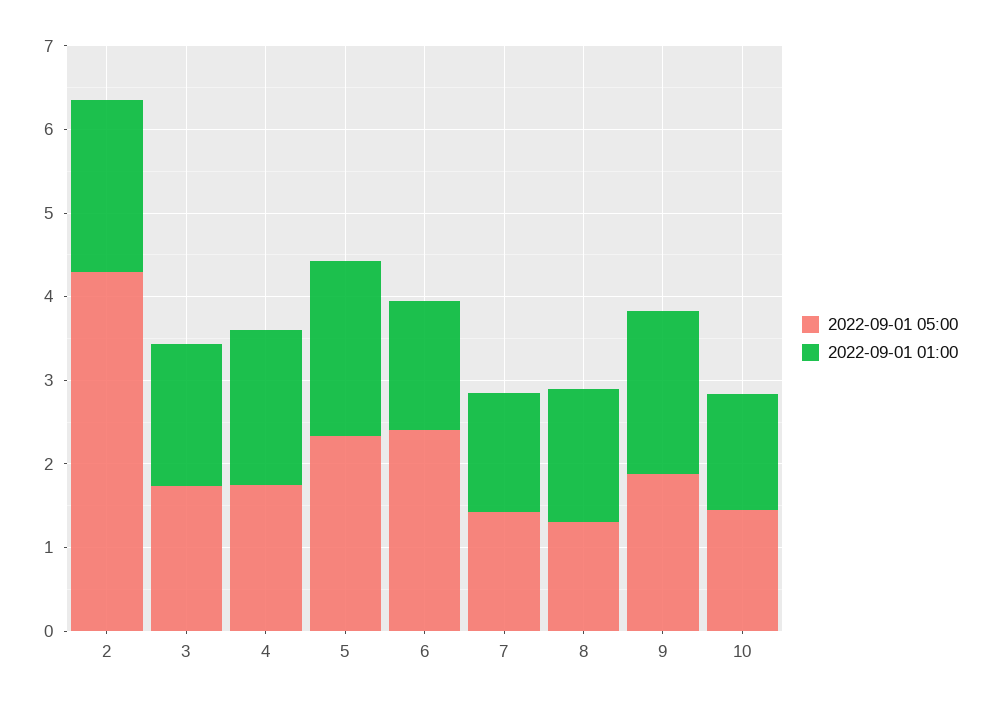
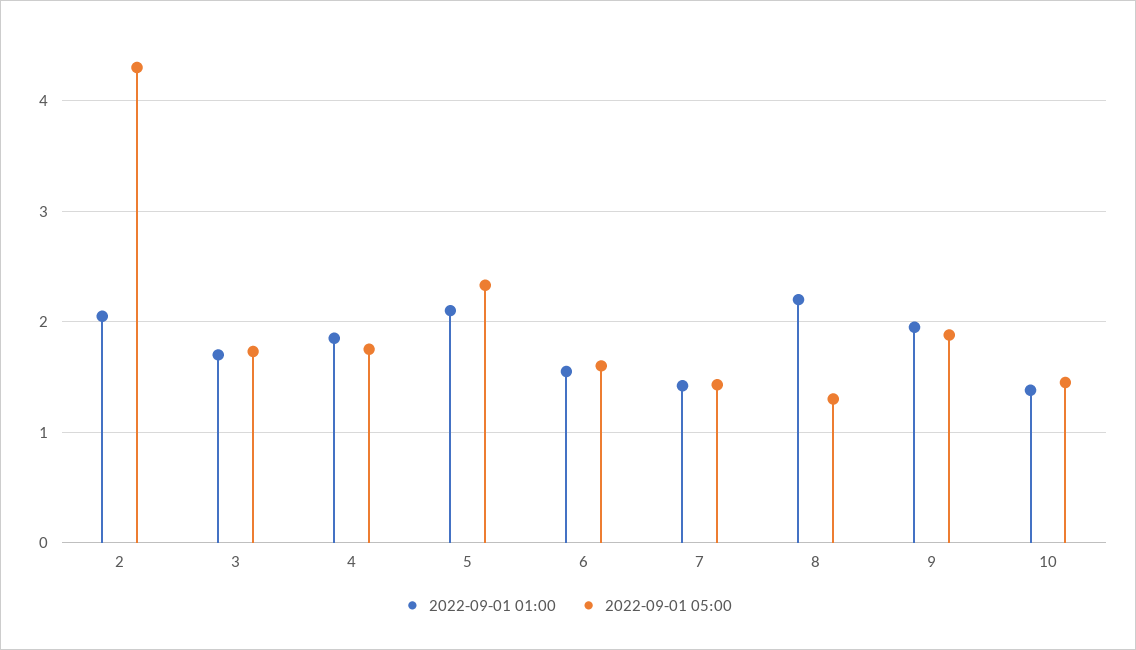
2022-09-01 05:00, 6: 2.4 -> 1.6
2022-09-01 01:00, 8: 1.6 -> 2.2

